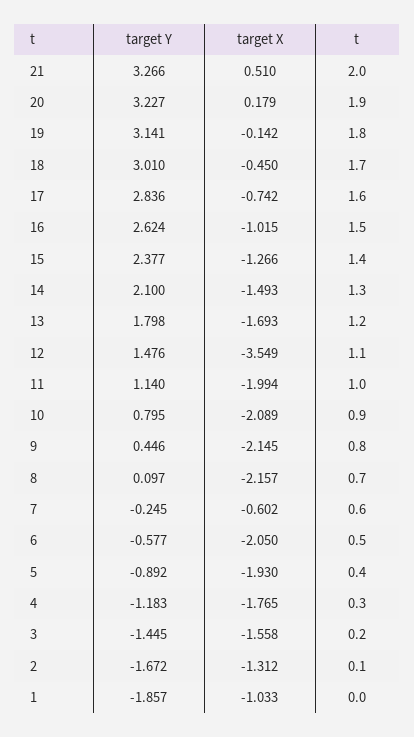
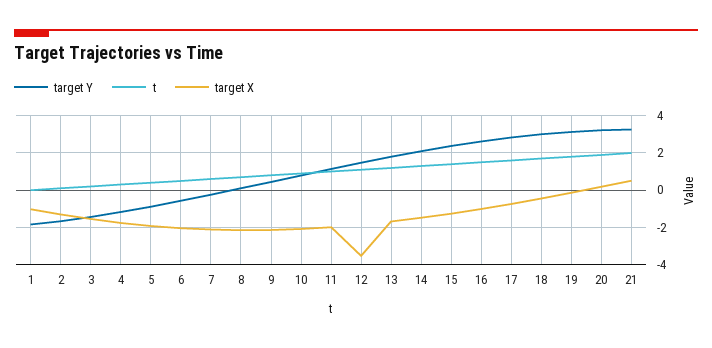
target X, 7: -0.602 -> -2

